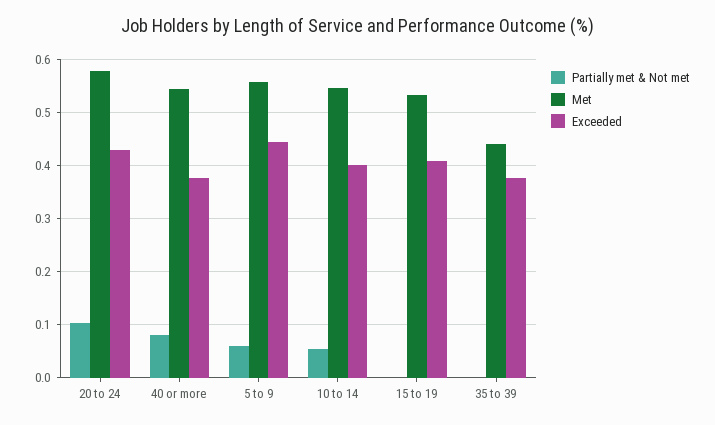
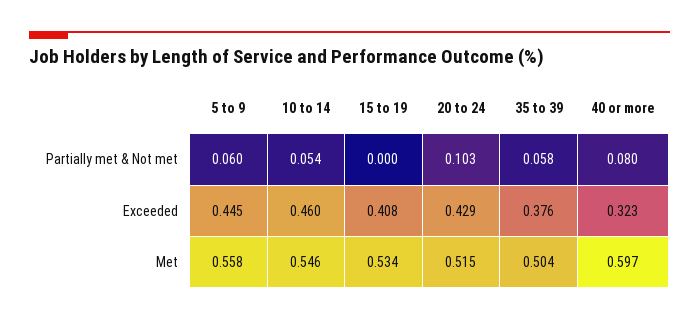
Met, 20 to 24: 0.58 -> 0.515
Met, 40 or more: 0.54 -> 0.597
Exceeded, 40 or more: 0.38 -> 0.323
Exceeded, 10 to 14: 0.4 -> 0.46
Partially met & Not met, 35 to 39: 0 -> 0.058
Met, 35 to 39: 0.44 -> 0.504

